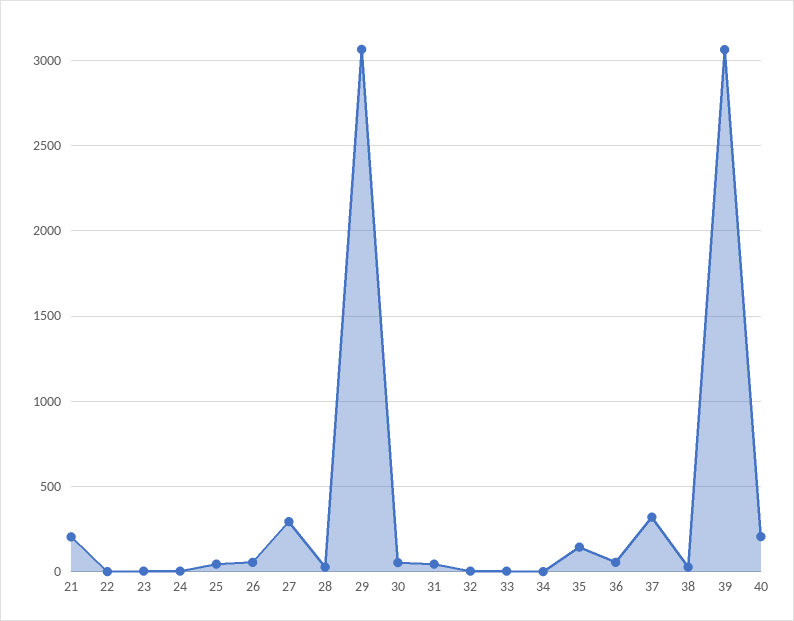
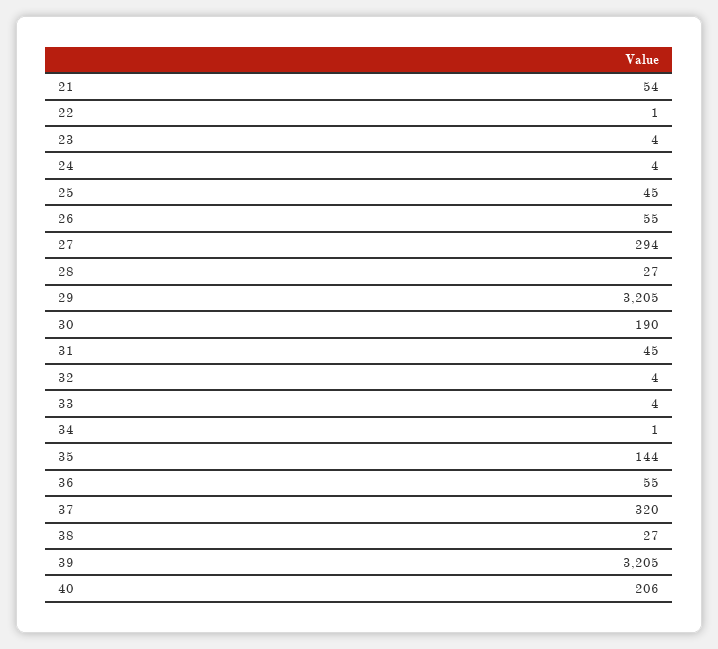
21: 200 -> 54
29: 3050 -> 3205
30: 50 -> 190
39: 3050 -> 3205

